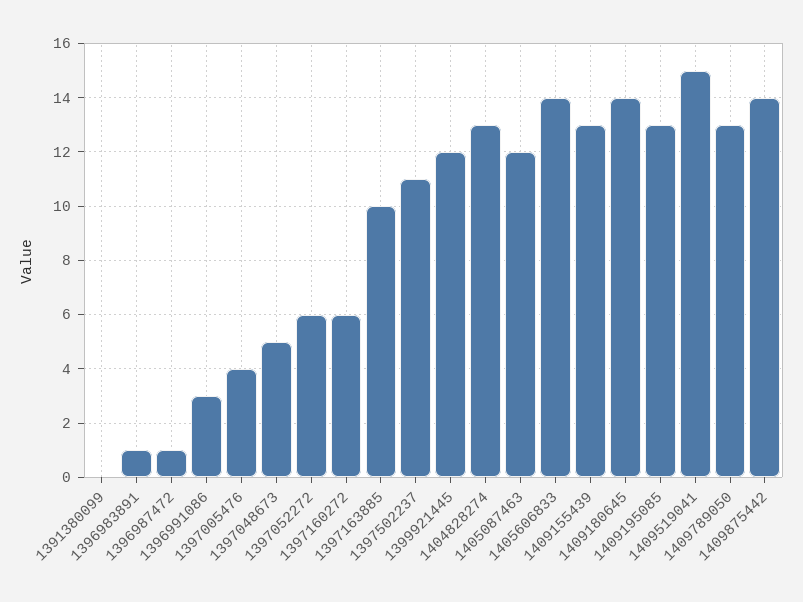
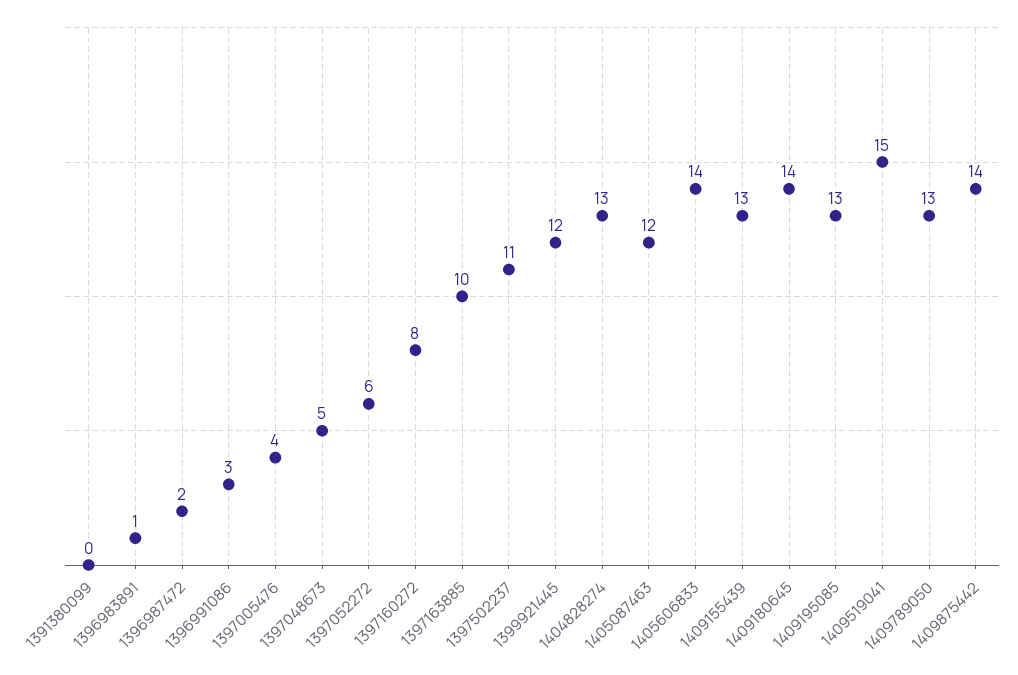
1396987472: 1 -> 2
1397160272: 6 -> 8

